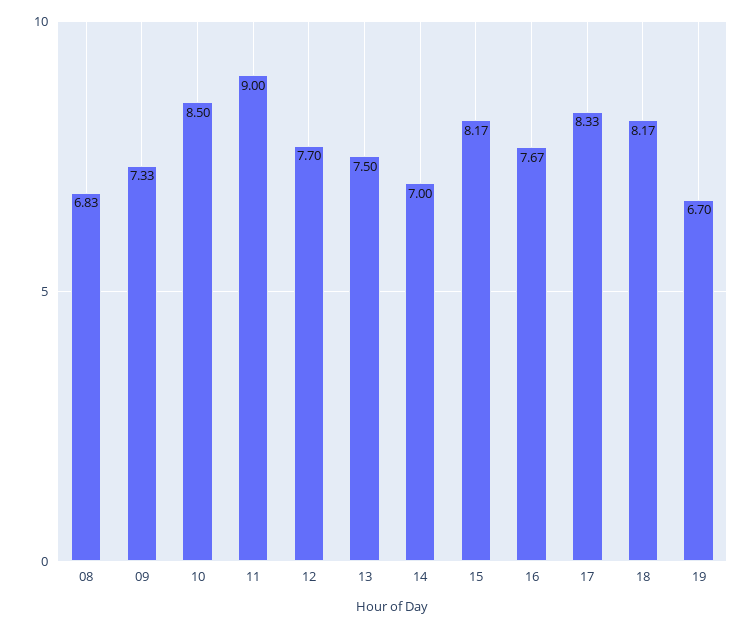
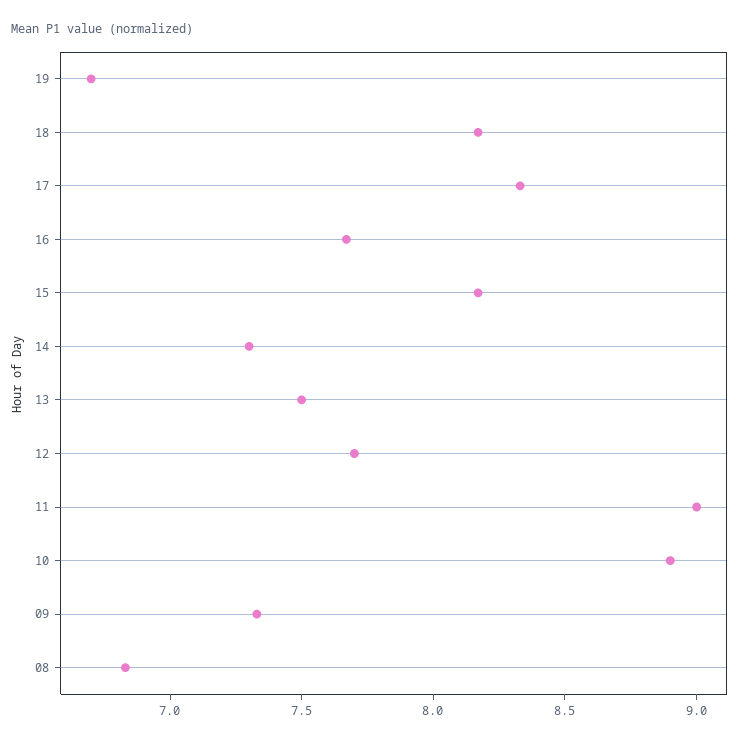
10: 8.5 -> 8.9
14: 7 -> 7.3

